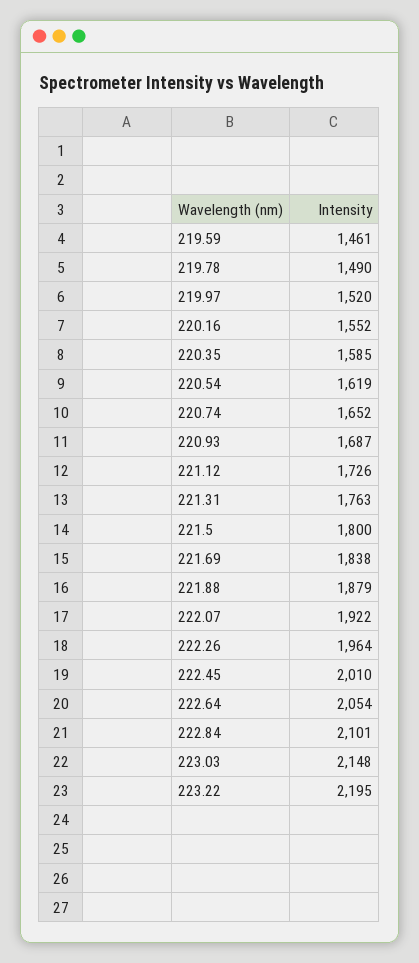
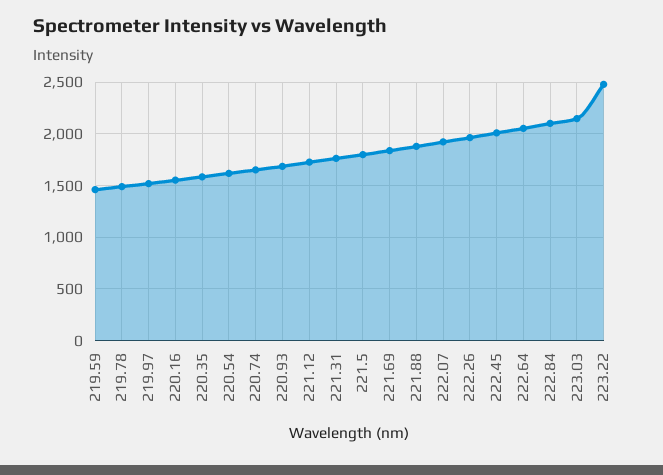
223.22: 2195 -> 2500

